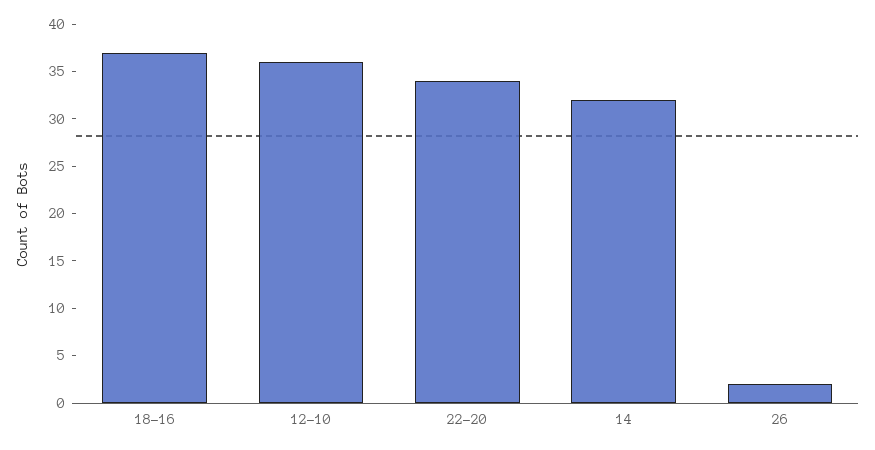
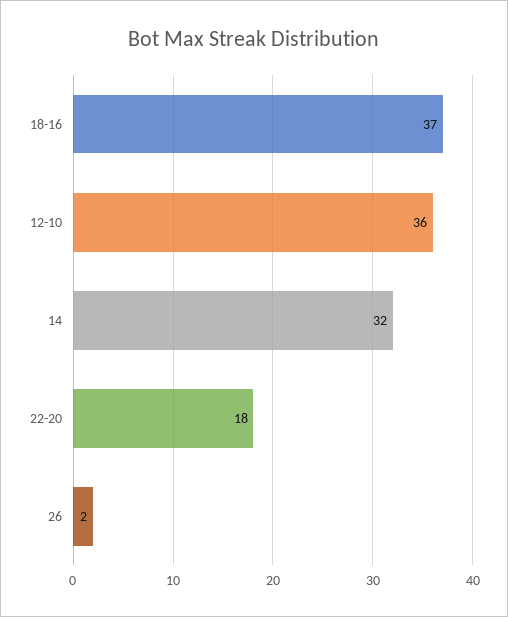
22-20: 34 -> 18

